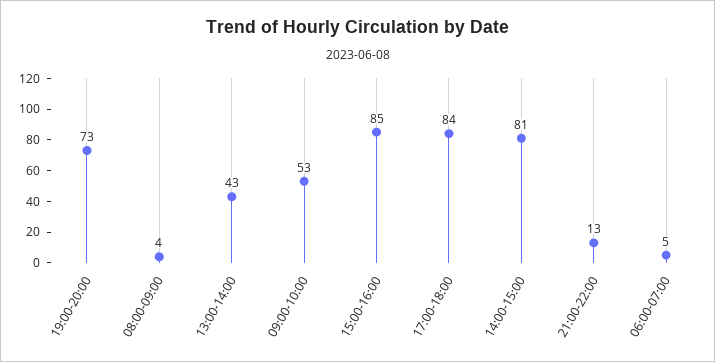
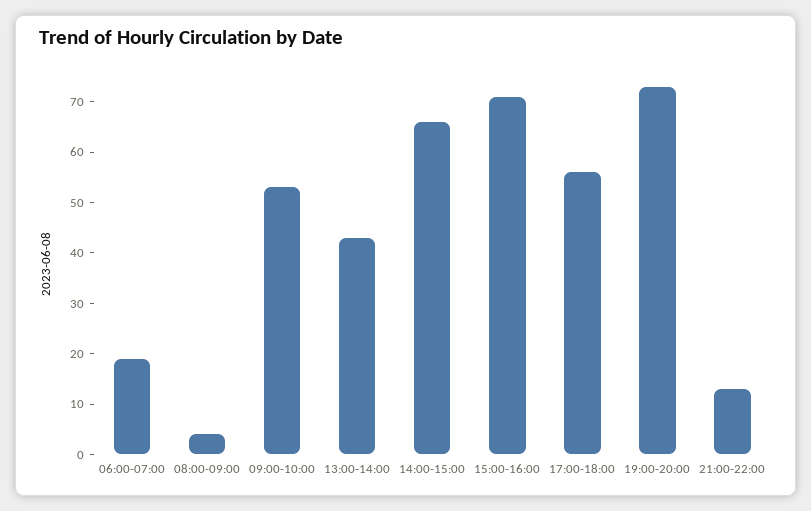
15:00-16:00: 85 -> 70
17:00-18:00: 84 -> 55
14:00-15:00: 81 -> 65
06:00-07:00: 5 -> 20

